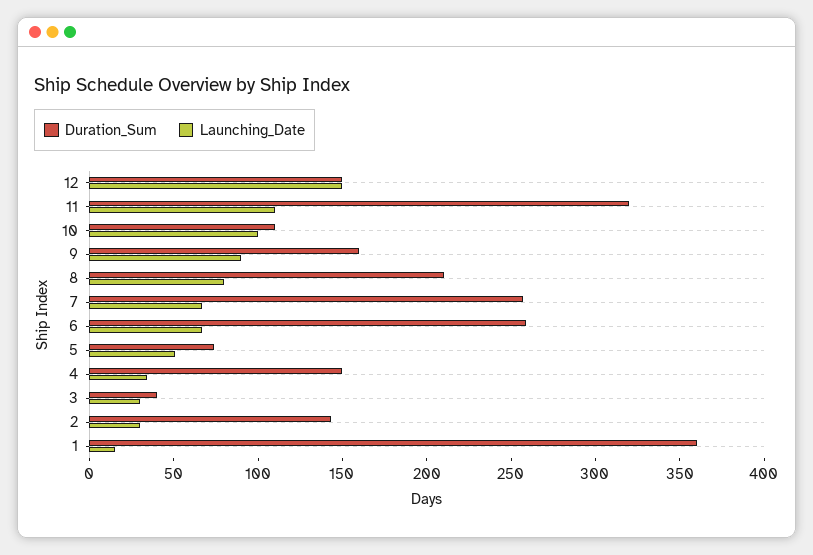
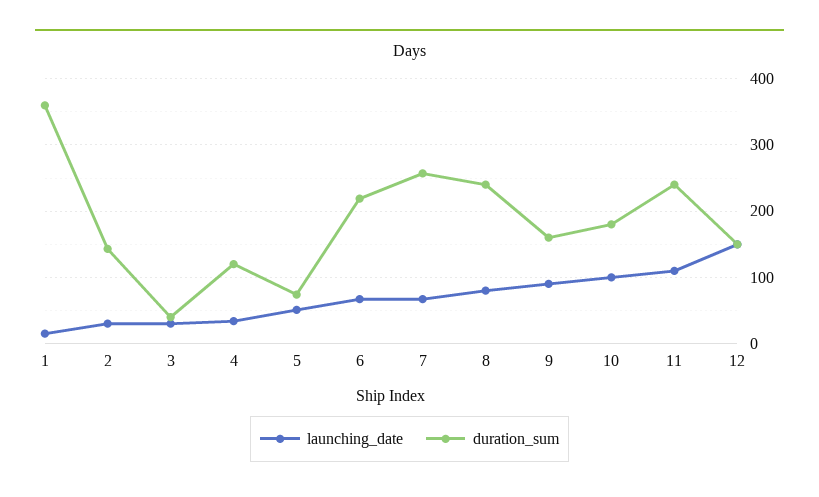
Duration_Sum, 11: 320 -> 240
Duration_Sum, 10: 110 -> 180
Duration_Sum, 8: 210 -> 240
Duration_Sum, 6: 260 -> 220
Duration_Sum, 4: 150 -> 120

